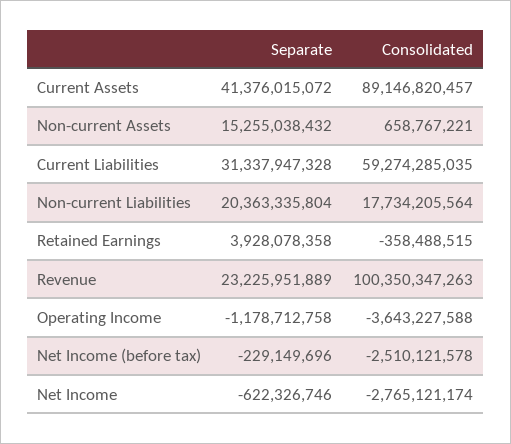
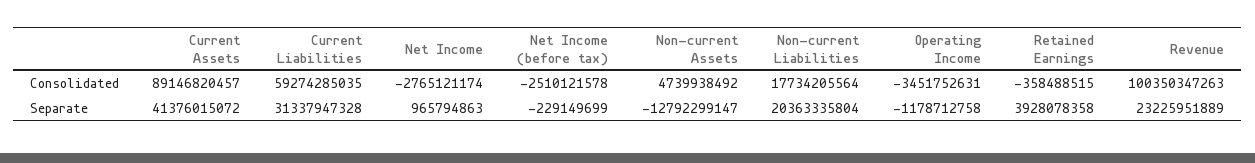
Separate, Non-current Assets: 15255038432 -> -12792299147
Consolidated, Non-current Assets: 658767221 -> 4739938492
Consolidated, Operating Income: -3643227588 -> -3451752631
Separate, Net Income (before tax): -229149696 -> -229149699
Separate, Net Income: -622326746 -> 965794863

